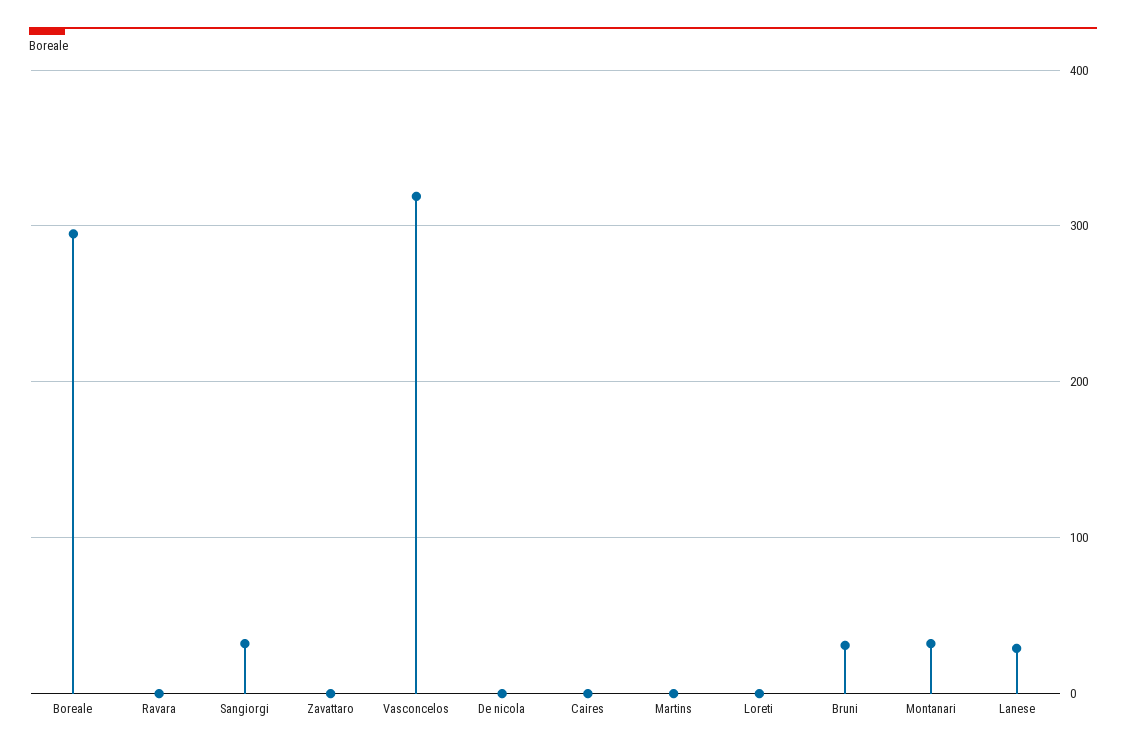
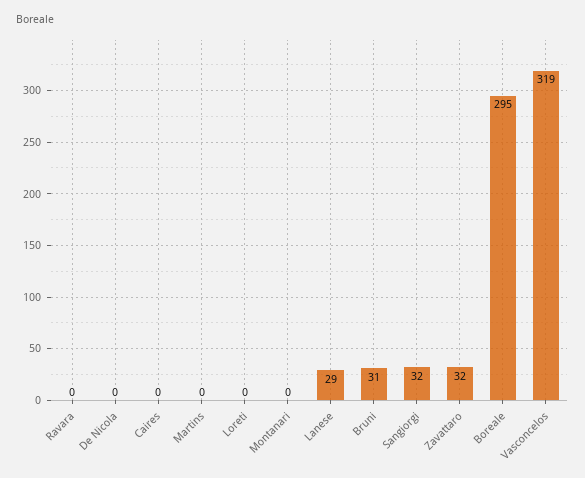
Zavattaro: 0 -> 32
Montanari: 30 -> 0

